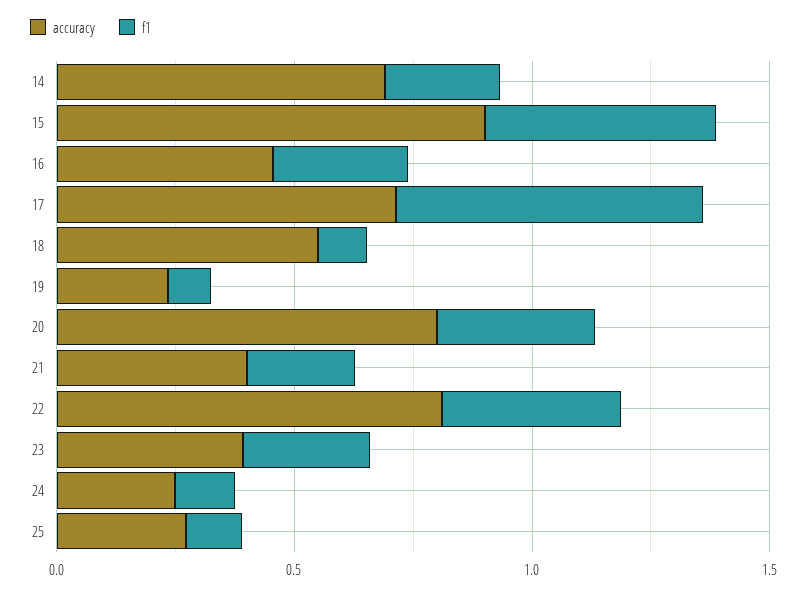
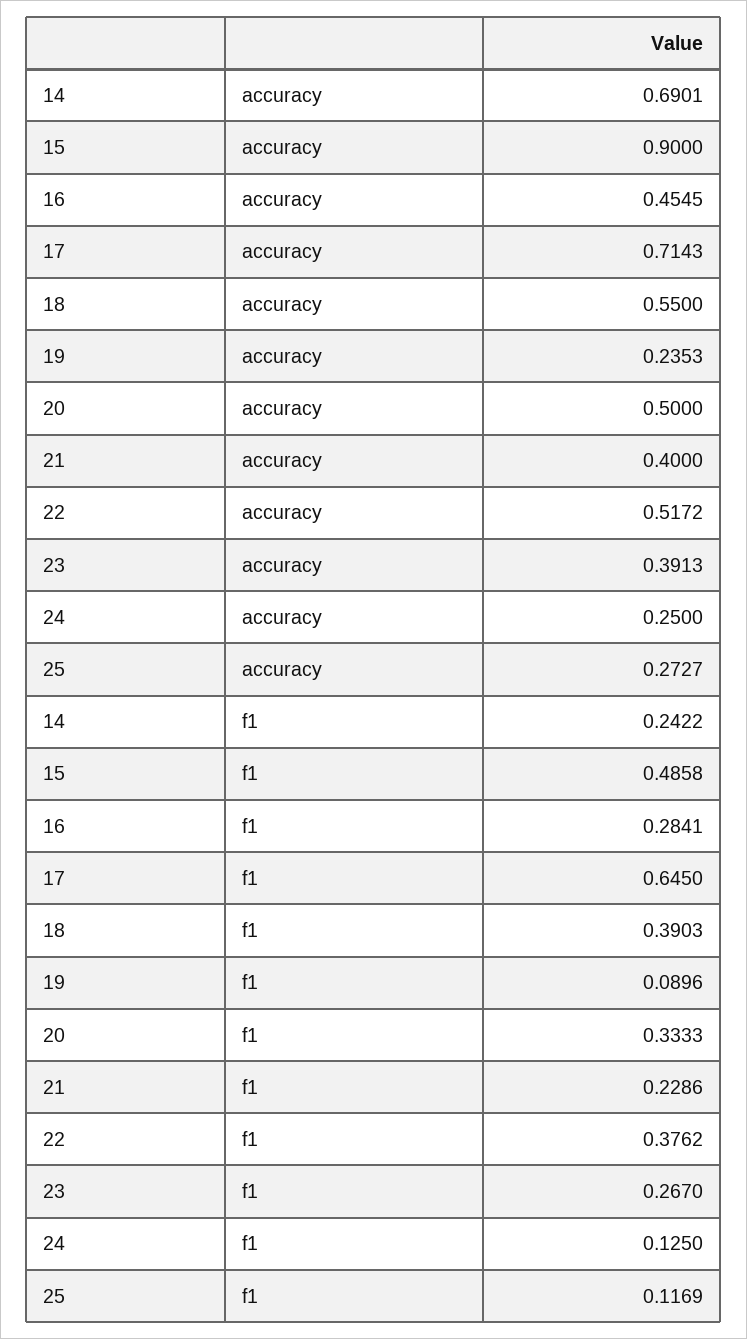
f1, 18: 0.1 -> 0.3903
accuracy, 20: 0.8 -> 0.5
accuracy, 22: 0.8 -> 0.5172

